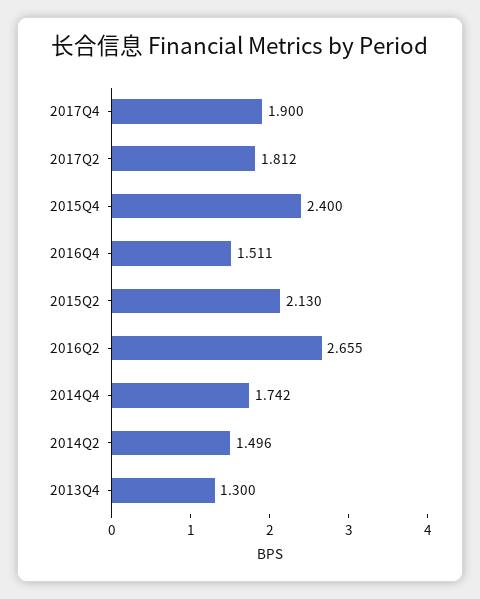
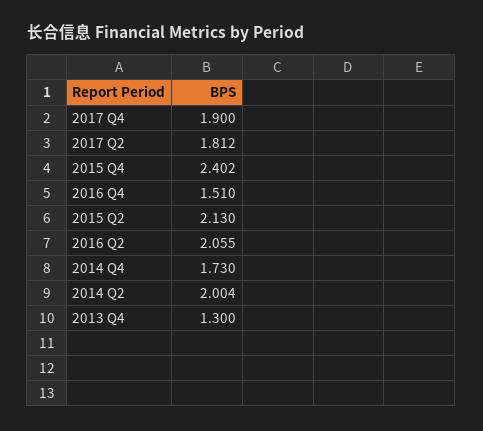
2015Q4: 2.4 -> 2.402
2016Q4: 1.511 -> 1.51
2016Q2: 2.655 -> 2.055
2014Q4: 1.742 -> 1.73
2014Q2: 1.496 -> 2.004

